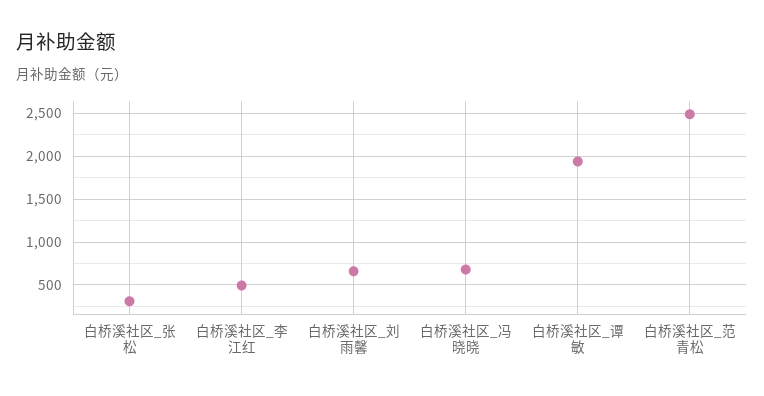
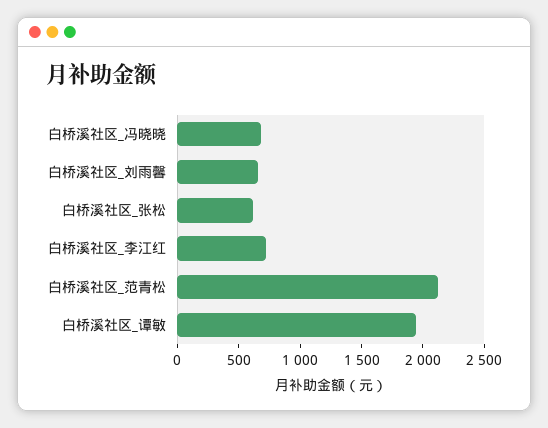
白桥溪社区_张松: 300 -> 600
白桥溪社区_李江红: 500 -> 700
白桥溪社区_范青松: 2500 -> 2100

